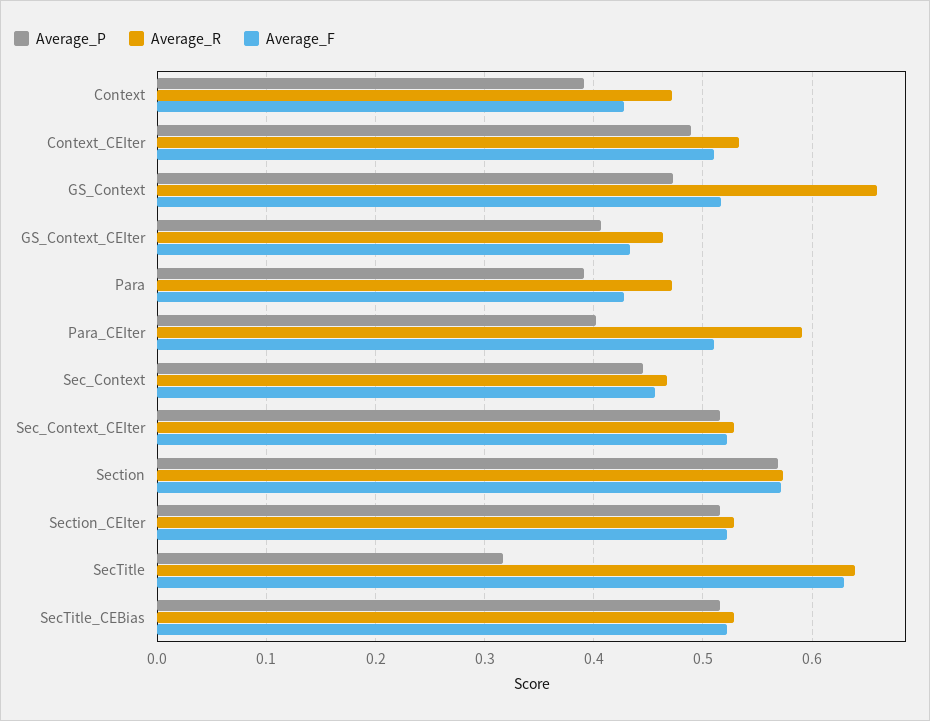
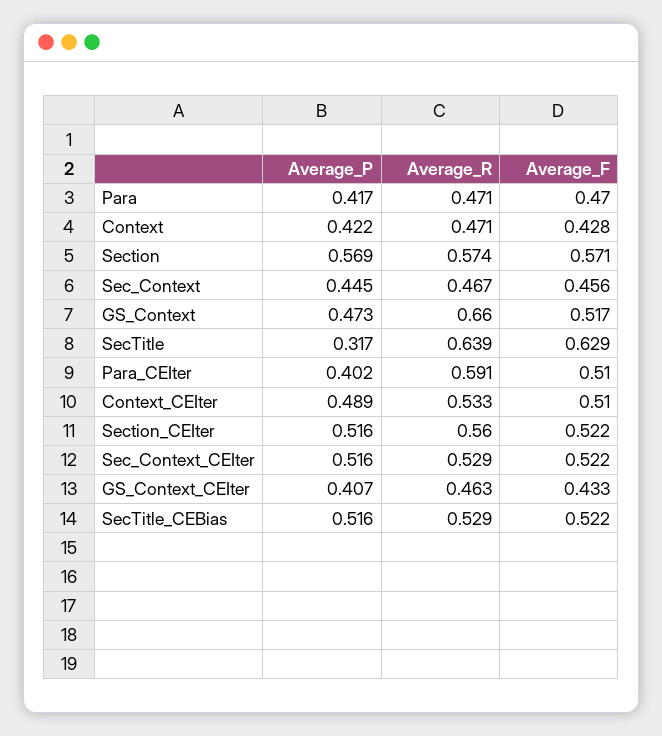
Average_P, Context: 0.39 -> 0.422
Average_P, Para: 0.39 -> 0.417
Average_F, Para: 0.43 -> 0.47
Average_R, Section_CEIter: 0.53 -> 0.56

